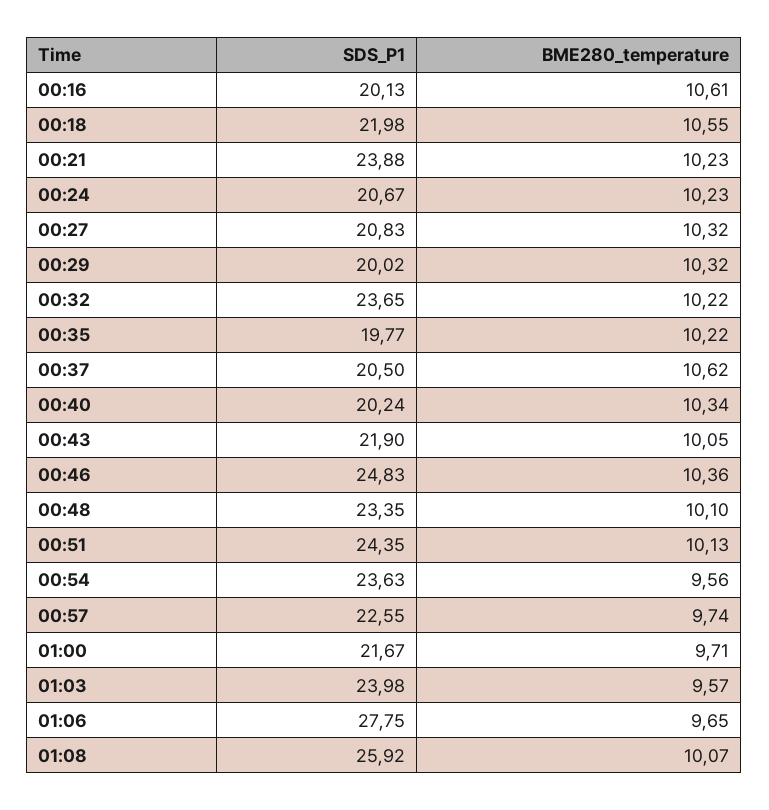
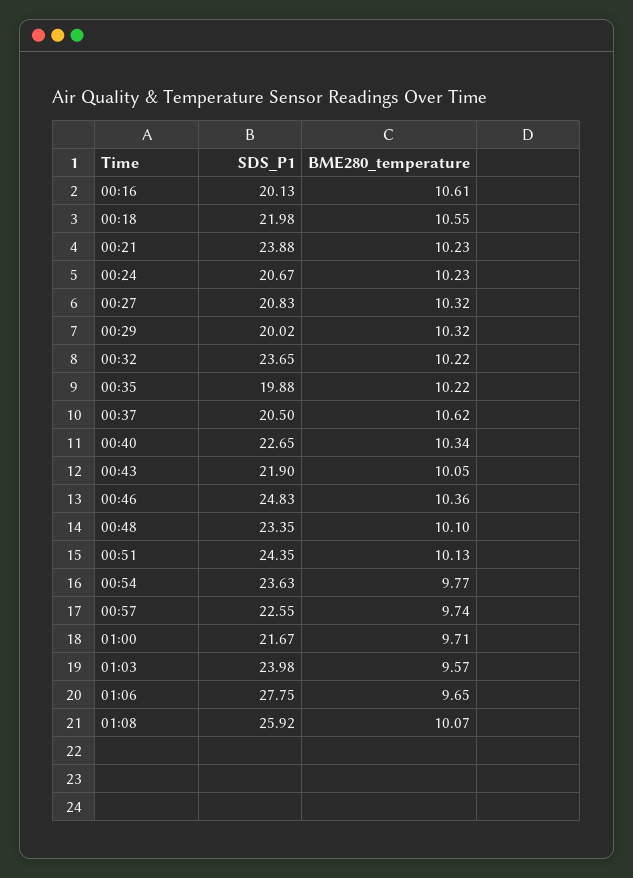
SDS_P1, 00:35: 19.77 -> 19.88
SDS_P1, 00:40: 20.24 -> 22.65
BME280_temperature, 00:54: 9.56 -> 9.77

